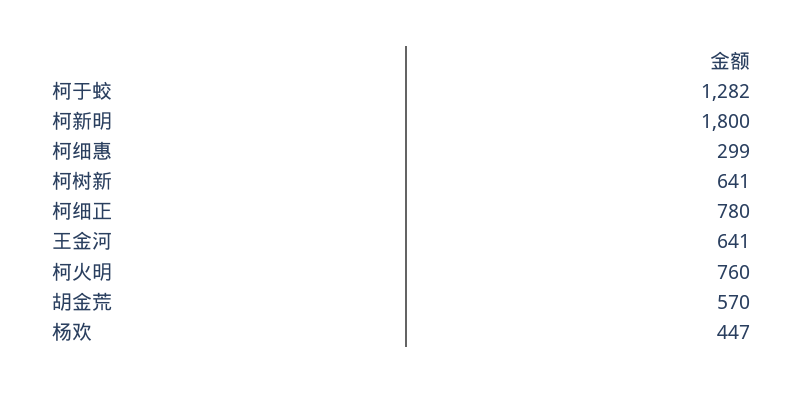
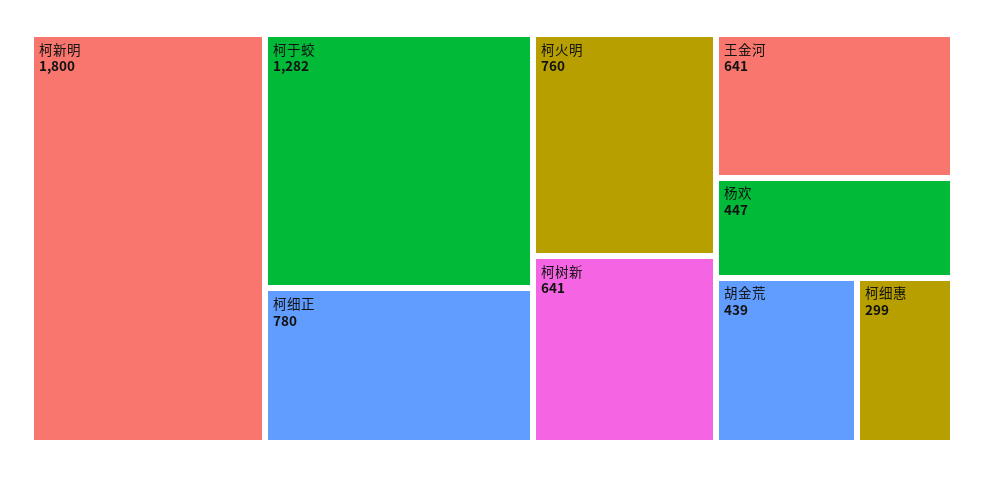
胡金荒: 570 -> 439

